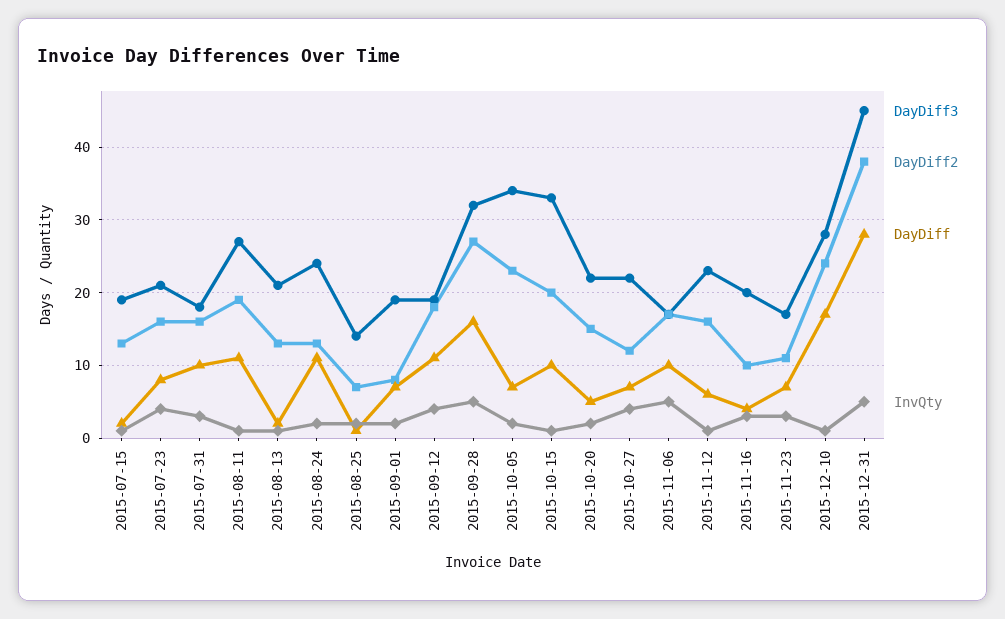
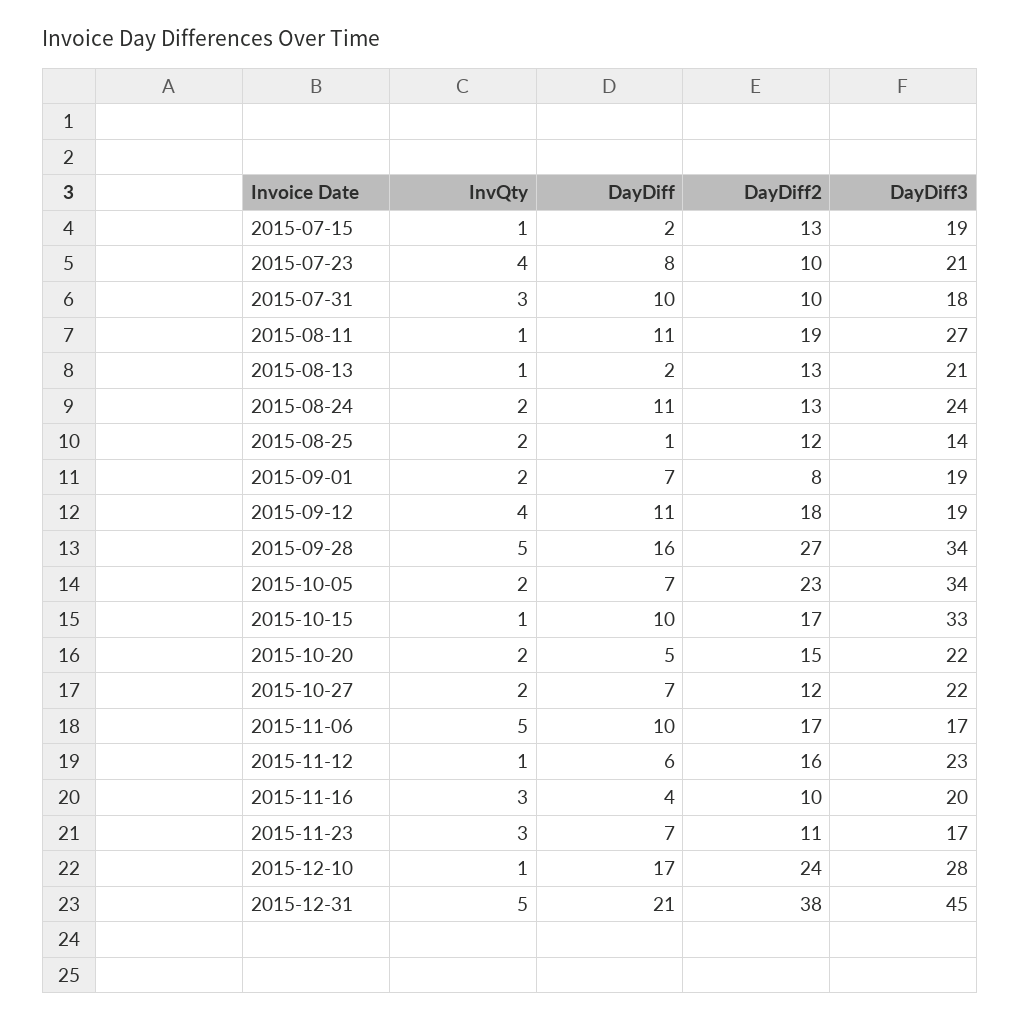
DayDiff2, 2015-07-23: 16 -> 10
DayDiff2, 2015-07-31: 16 -> 10
DayDiff2, 2015-08-25: 7 -> 12
DayDiff3, 2015-09-28: 32 -> 34
DayDiff2, 2015-10-15: 20 -> 17
InvQty, 2015-10-27: 4 -> 2
DayDiff, 2015-12-31: 28 -> 21

